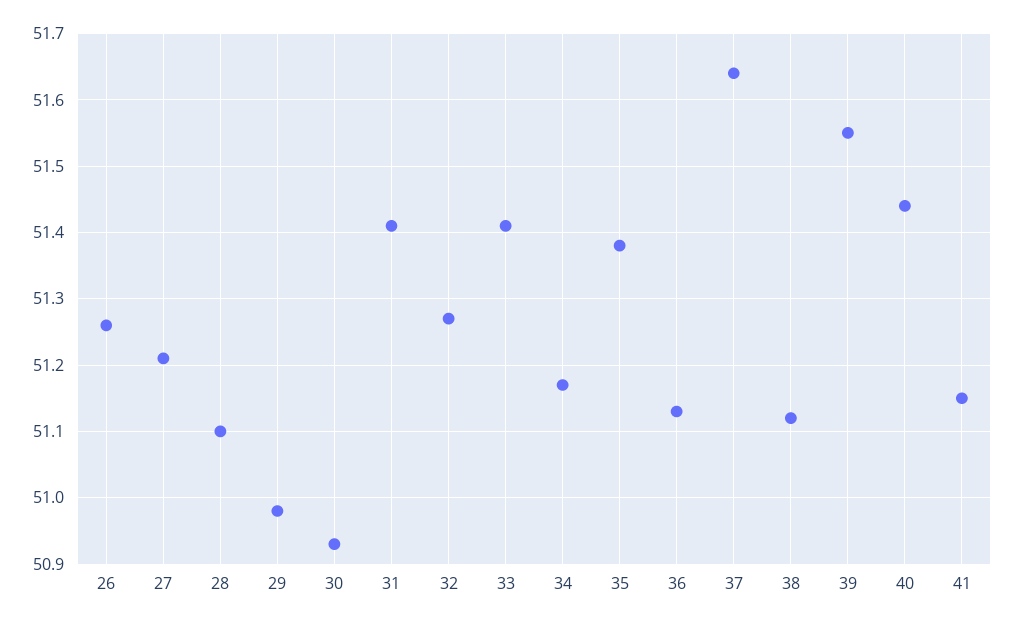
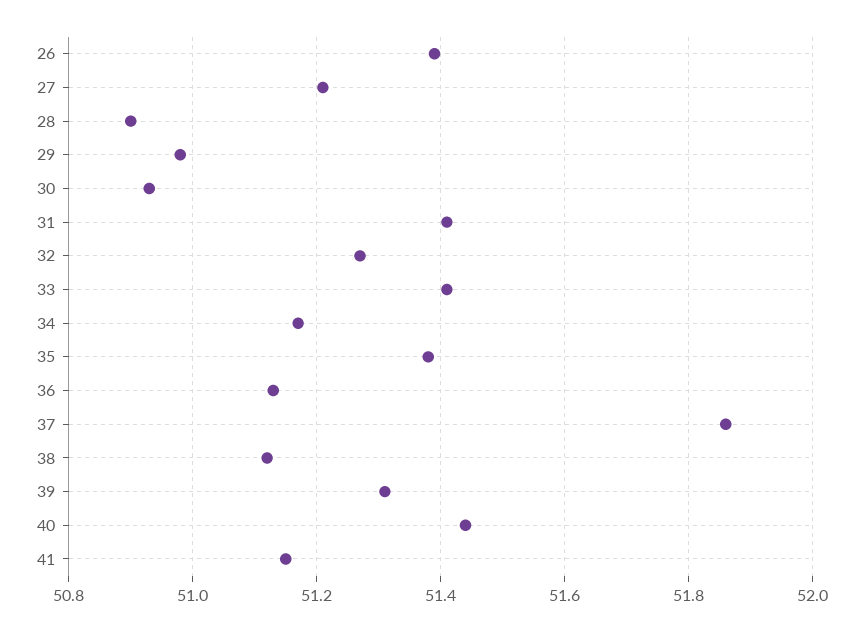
26: 51.26 -> 51.4
28: 51.1 -> 50.9
37: 51.64 -> 51.85
39: 51.55 -> 51.3

